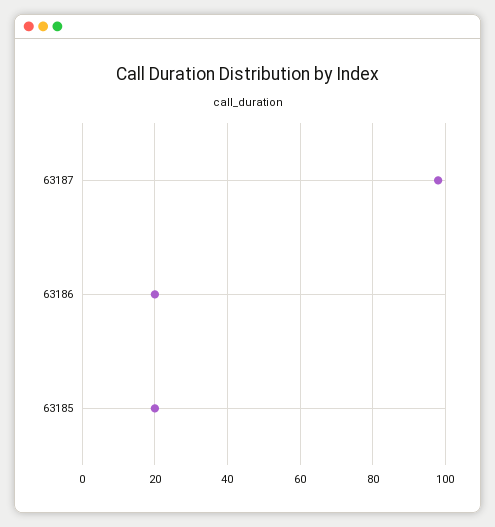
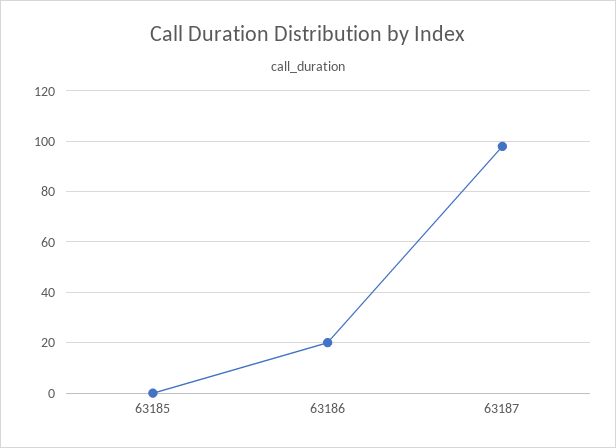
63185: 20 -> 0

